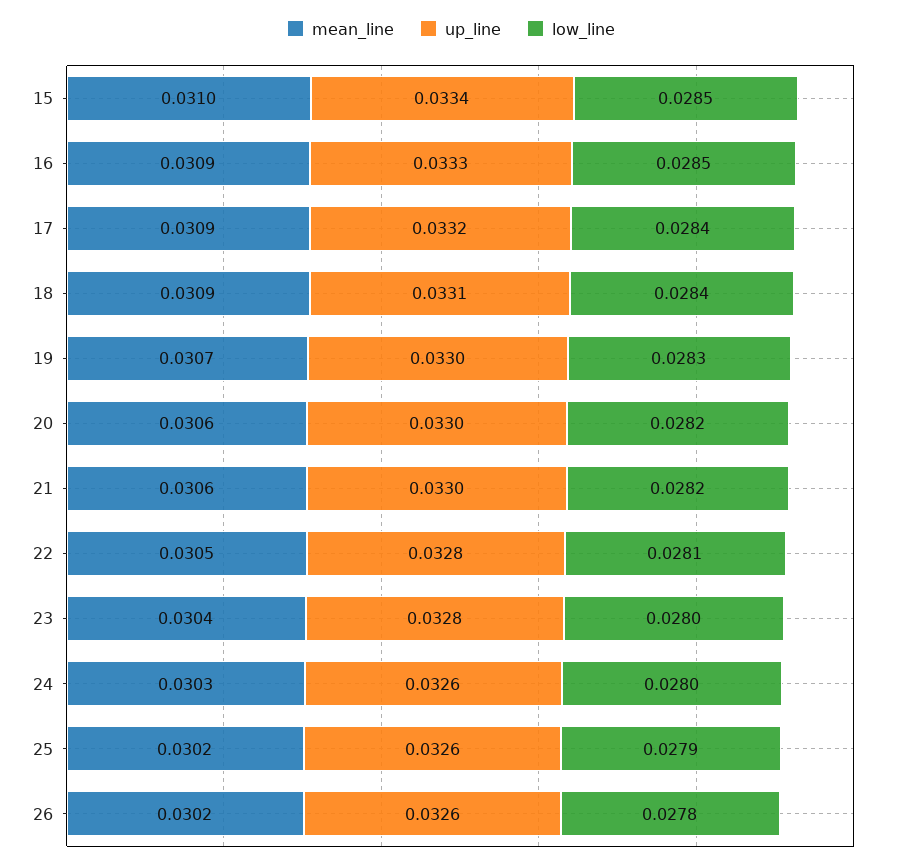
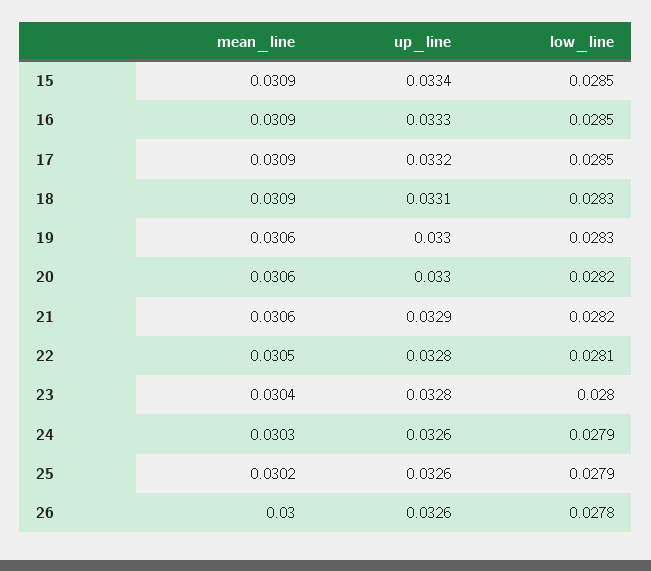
mean_line, 15: 0.031 -> 0.0309
low_line, 17: 0.0284 -> 0.0285
low_line, 18: 0.0284 -> 0.0283
mean_line, 19: 0.0307 -> 0.0306
up_line, 21: 0.033 -> 0.0329
low_line, 24: 0.028 -> 0.0279
mean_line, 26: 0.0302 -> 0.03

